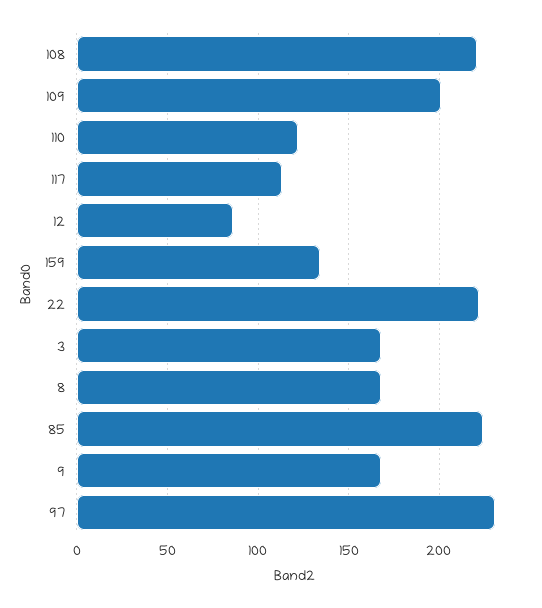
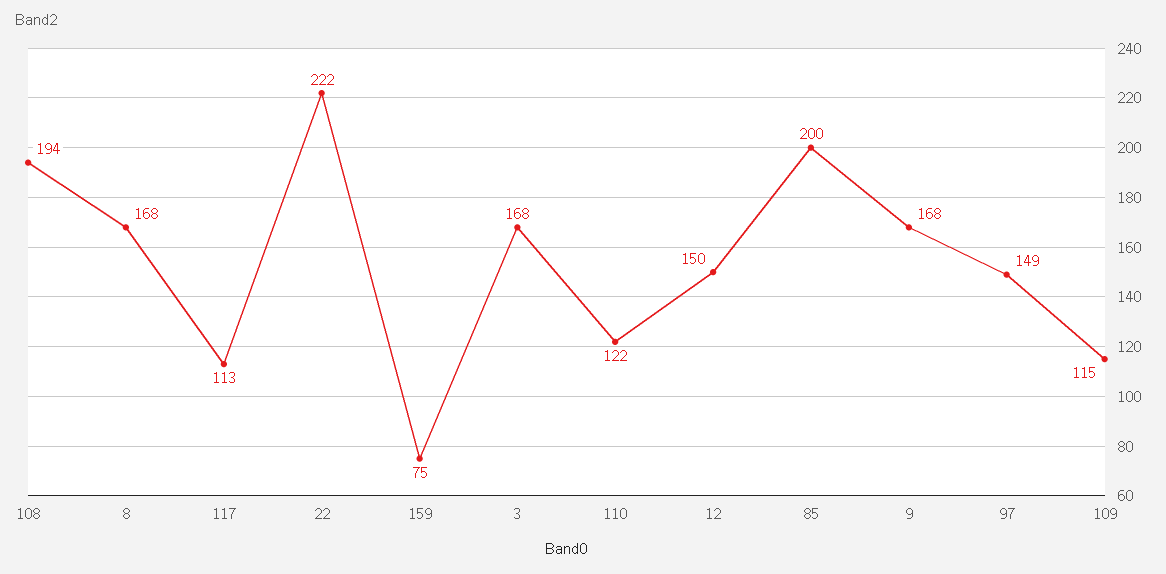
108: 220 -> 194
109: 200 -> 115
12: 85 -> 150
159: 135 -> 75
85: 225 -> 200
97: 230 -> 149

